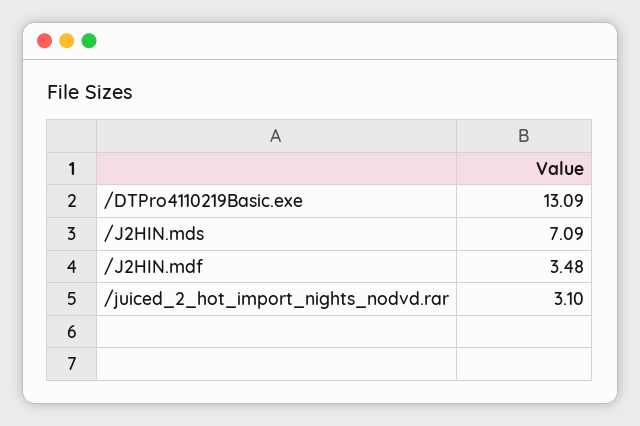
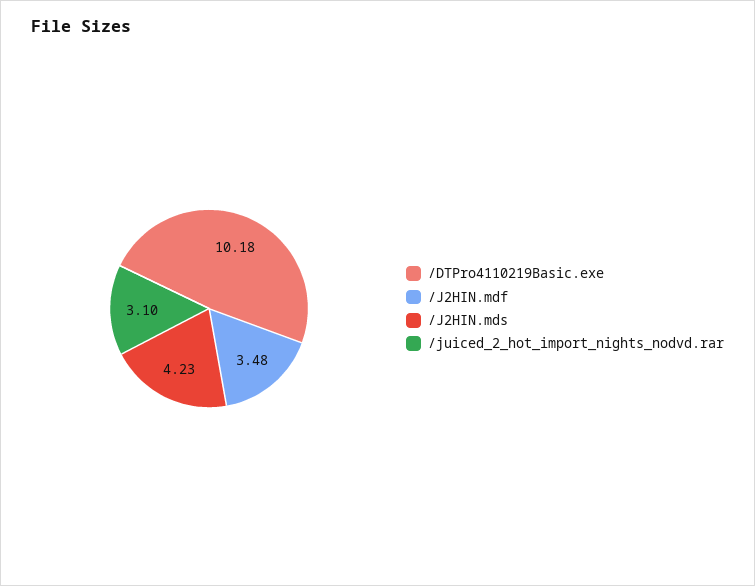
/DTPro4110219Basic.exe: 13.09 -> 10.18
/J2HIN.mds: 7.09 -> 4.23

